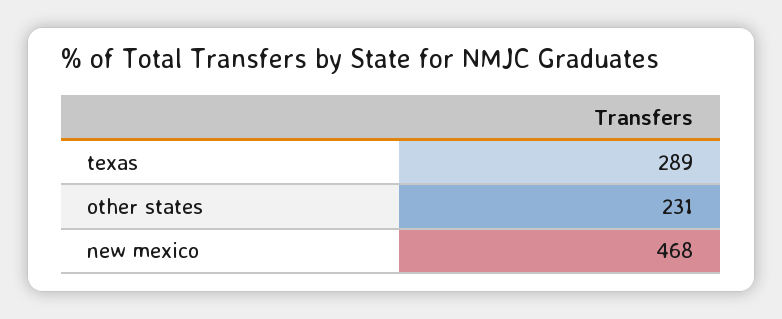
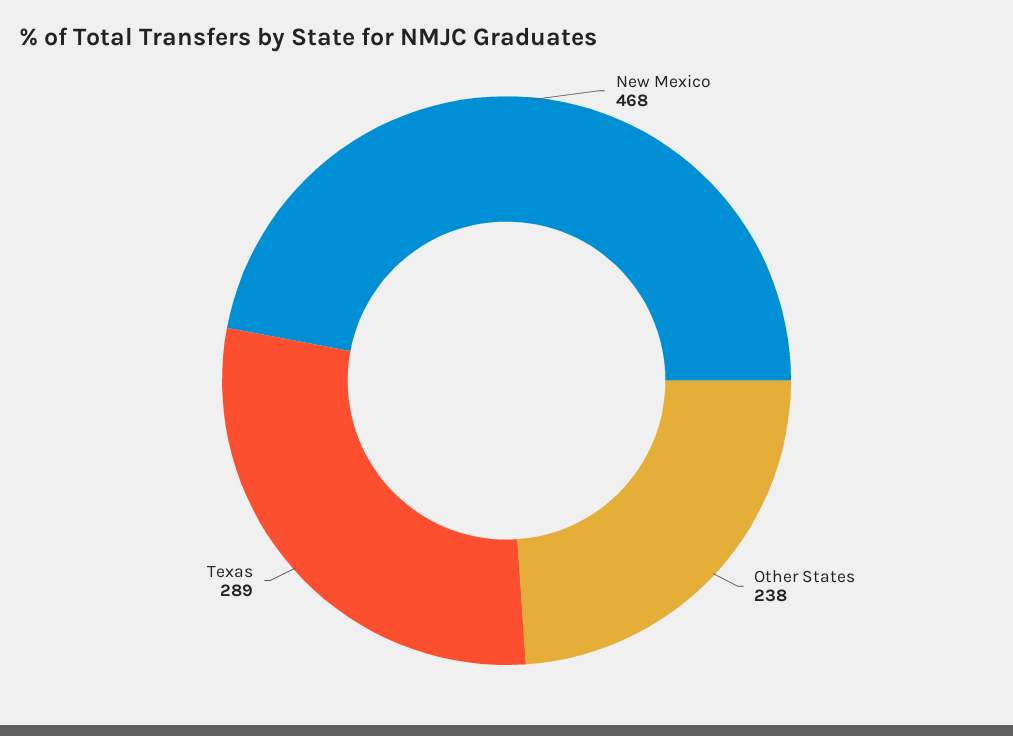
other states: 231 -> 238

